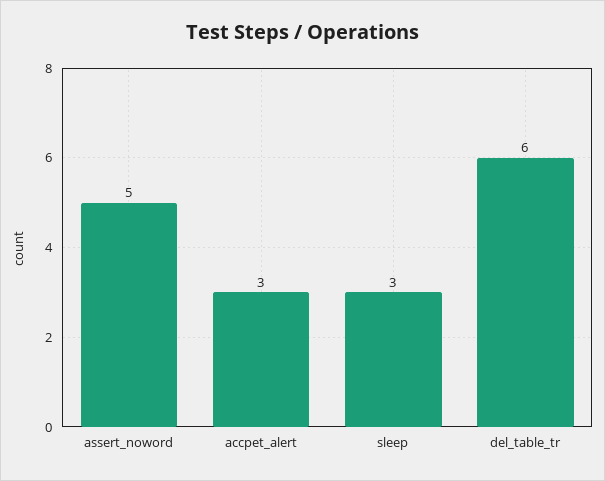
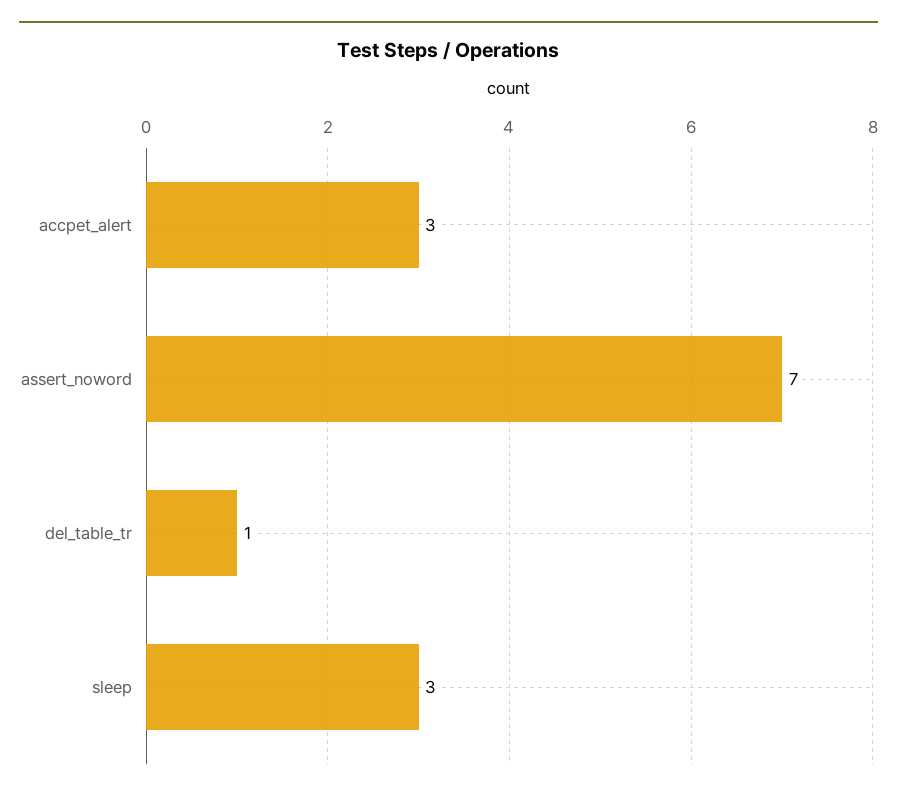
assert_noword: 5 -> 7
del_table_tr: 6 -> 1

